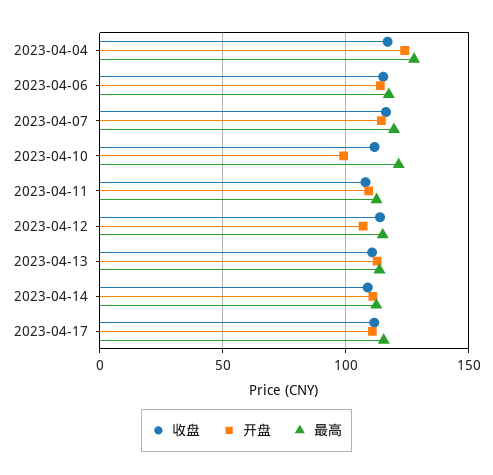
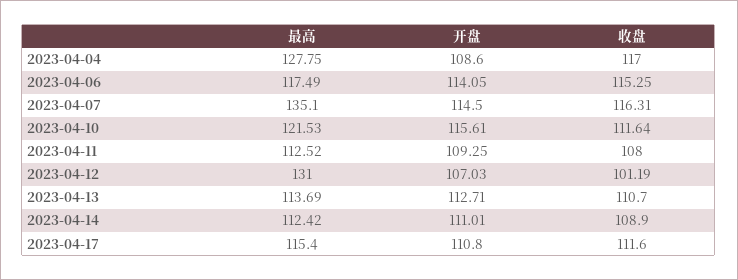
开盘, 2023-04-04: 125 -> 108.6
最高, 2023-04-07: 120 -> 135.1
开盘, 2023-04-10: 100 -> 115.61
收盘, 2023-04-12: 115 -> 101.19
最高, 2023-04-12: 115 -> 131

